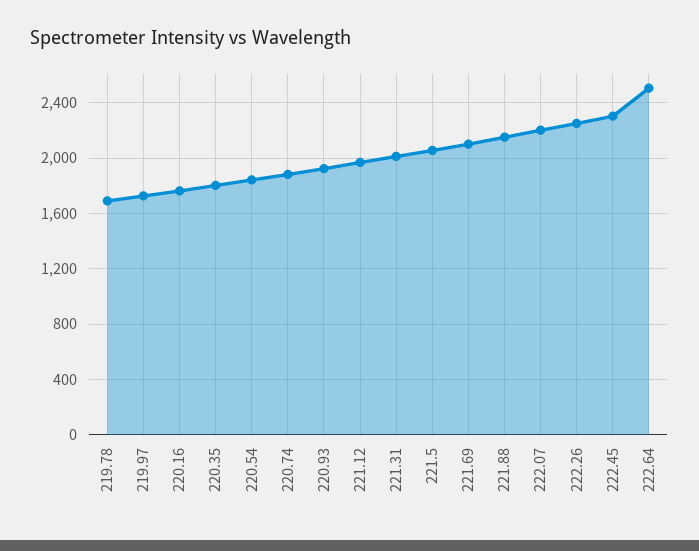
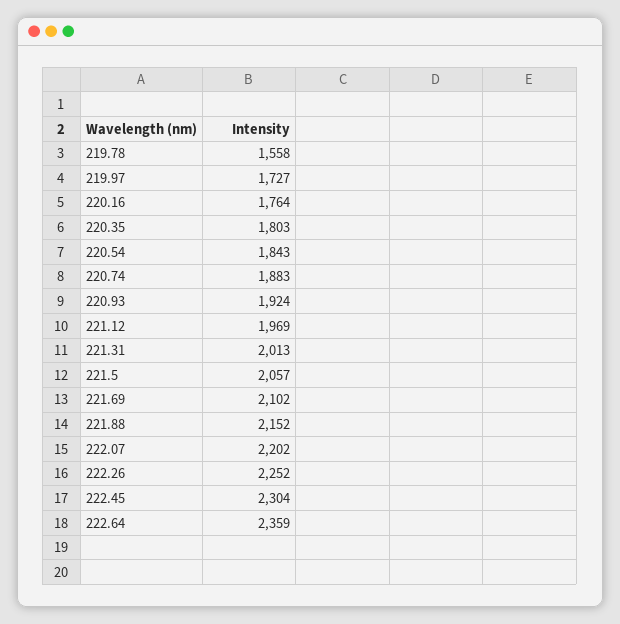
219.78: 1700 -> 1558
222.64: 2500 -> 2359

